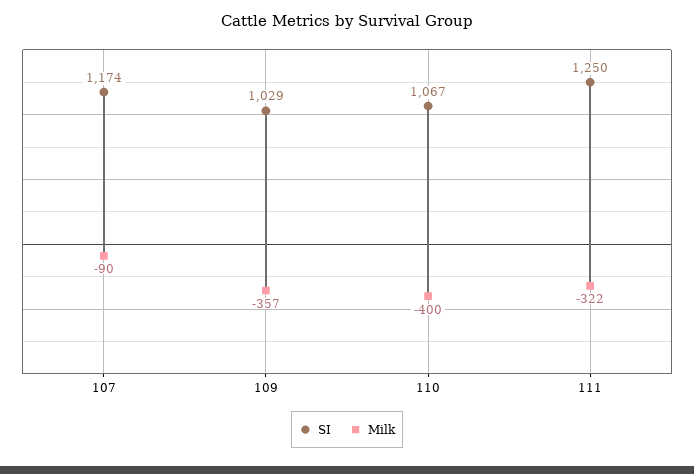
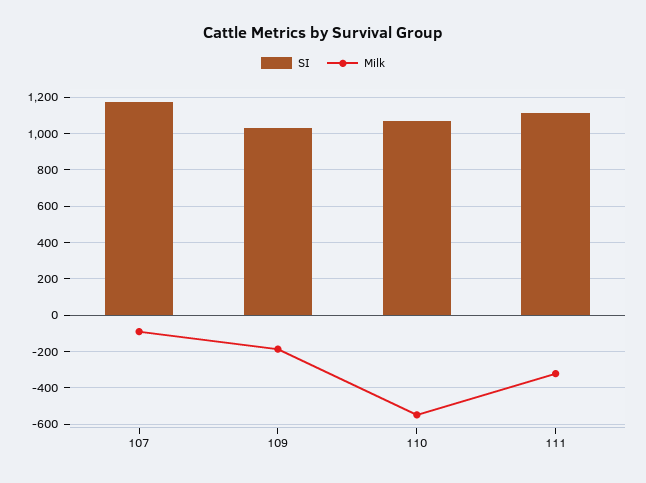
Milk, 109: -357 -> -200
Milk, 110: -400 -> -550
SI, 111: 1250 -> 1100

